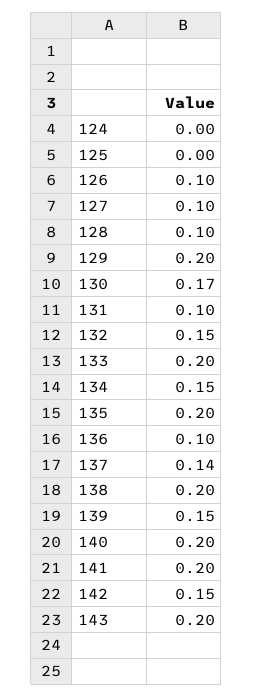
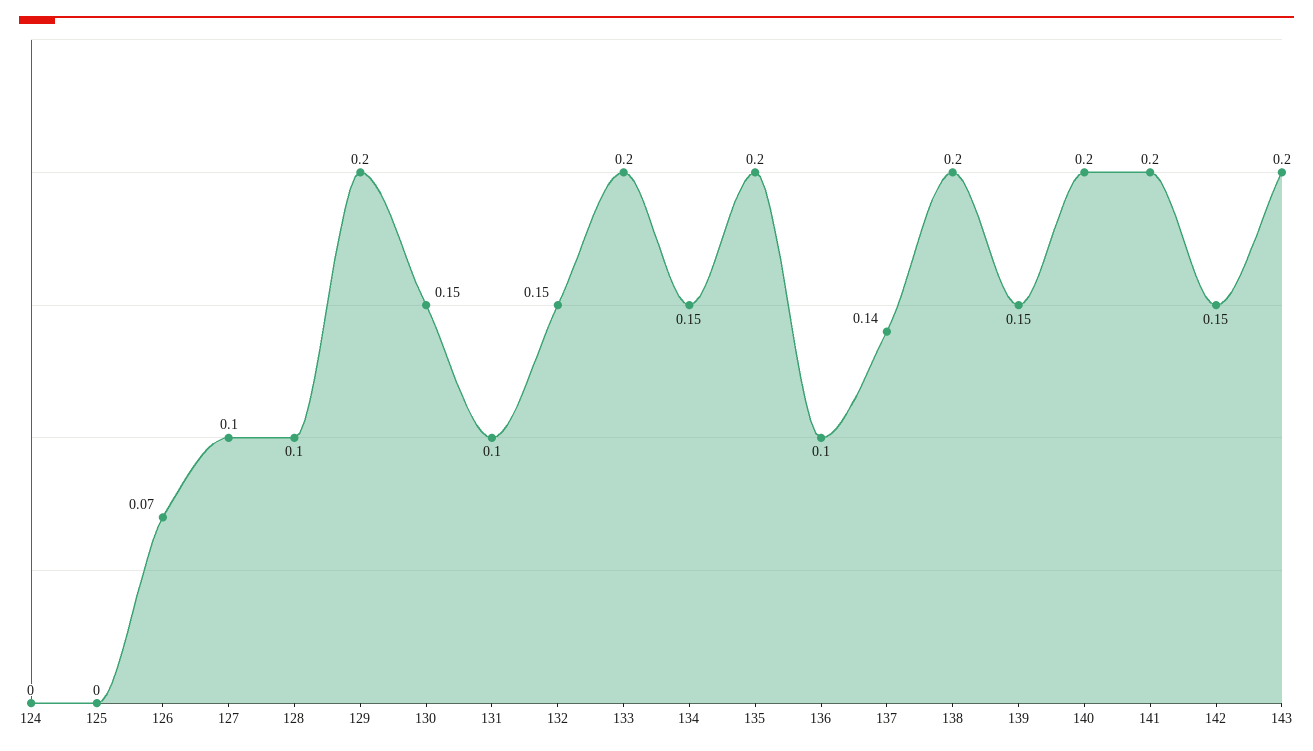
126: 0.1 -> 0.07
130: 0.17 -> 0.15

